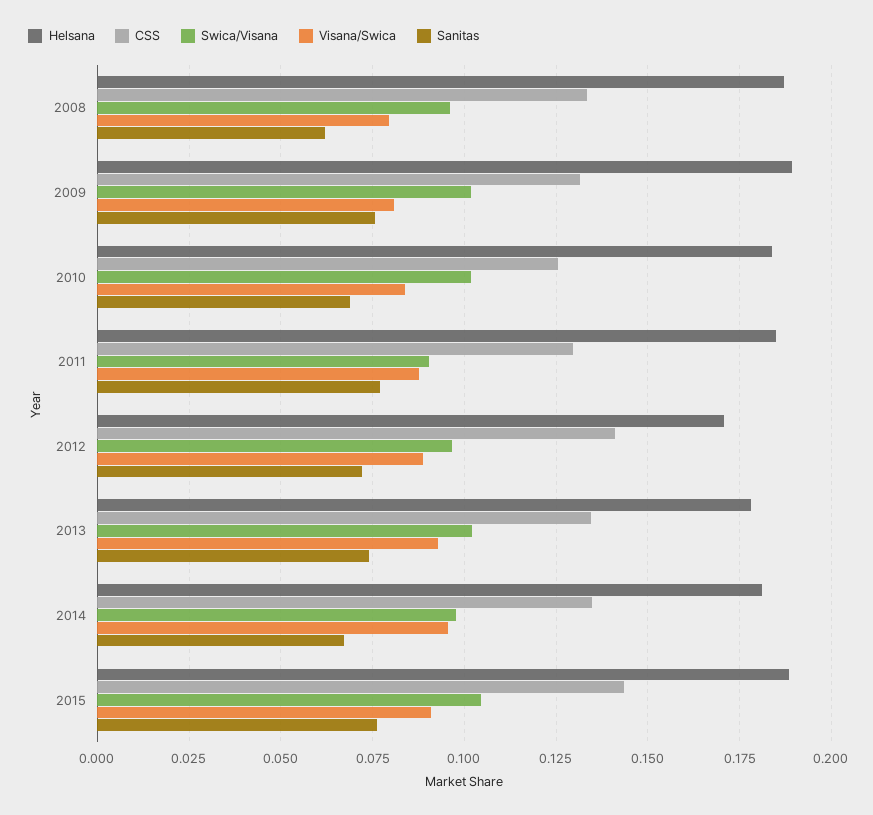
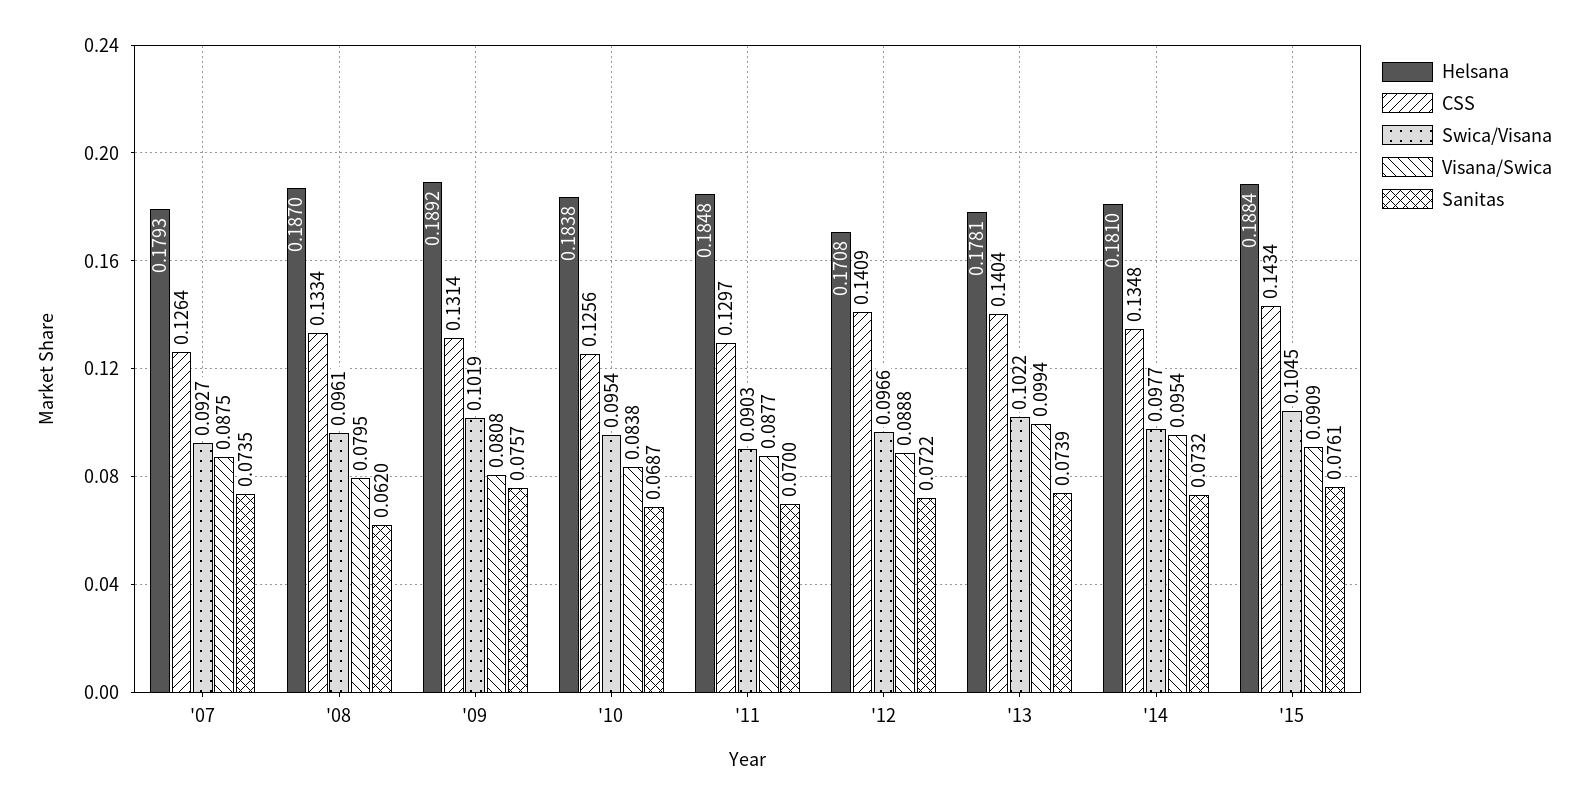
Swica/Visana, 2010: 0.1025 -> 0.0954
Sanitas, 2011: 0.0775 -> 0.07
CSS, 2013: 0.135 -> 0.1404
Visana/Swica, 2013: 0.0925 -> 0.0994
Sanitas, 2014: 0.0675 -> 0.0732
Helsana, '07: none -> 0.1793
CSS, '07: none -> 0.1264
Swica/Visana, '07: none -> 0.0927
Visana/Swica, '07: none -> 0.0875
Sanitas, '07: none -> 0.0735

